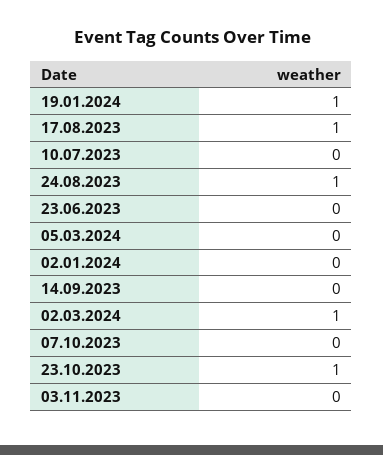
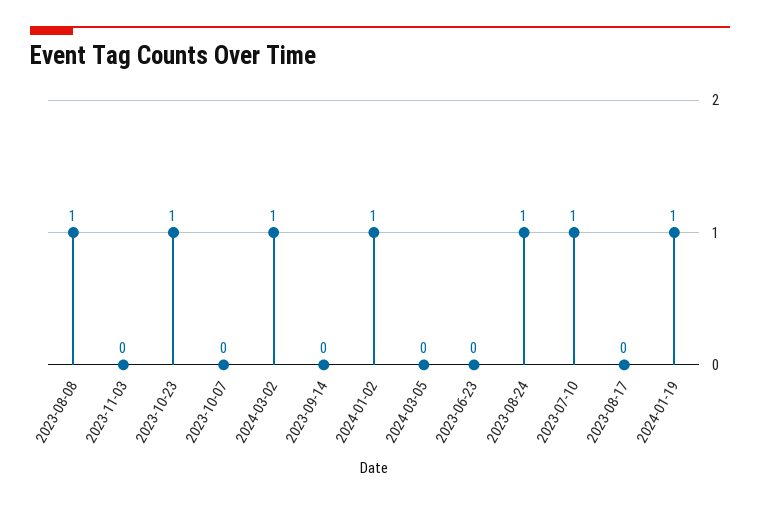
17.08.2023: 1 -> 0
10.07.2023: 0 -> 1
02.01.2024: 0 -> 1
2023-08-08: none -> 1

